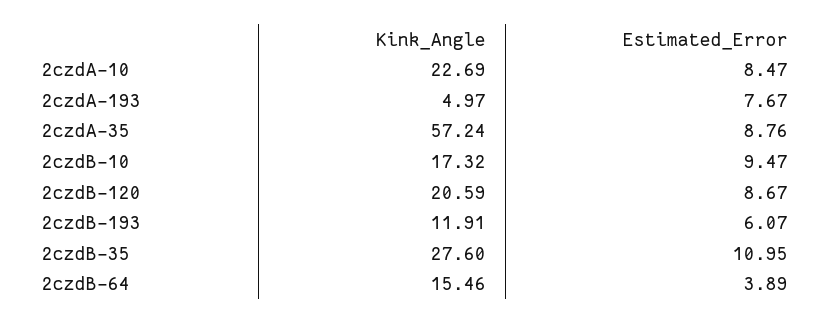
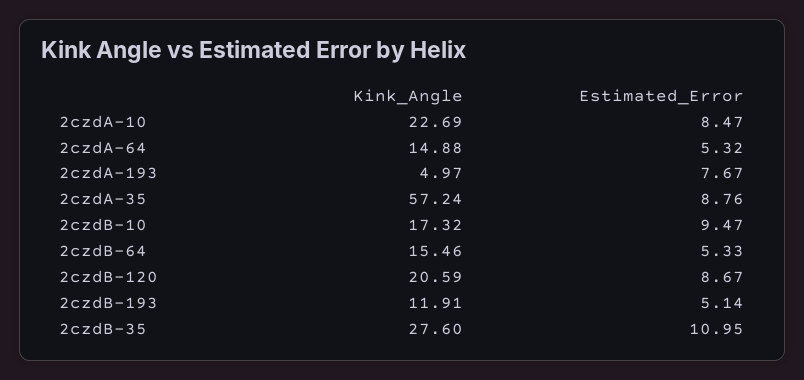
Estimated_Error, 2czdB-193: 6.07 -> 5.14
Estimated_Error, 2czdB-64: 3.89 -> 5.33
Kink_Angle, 2czdA-64: none -> 14.88
Estimated_Error, 2czdA-64: none -> 5.32

